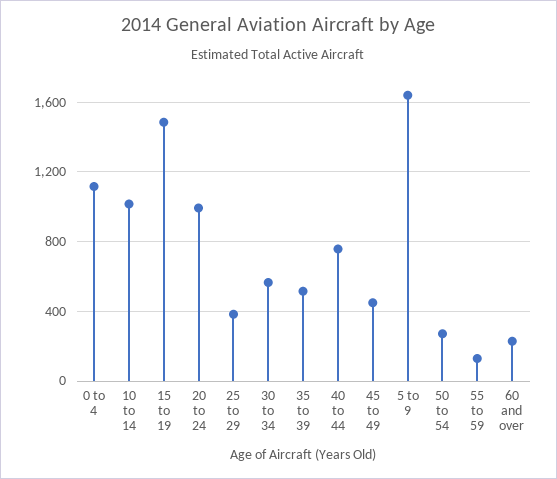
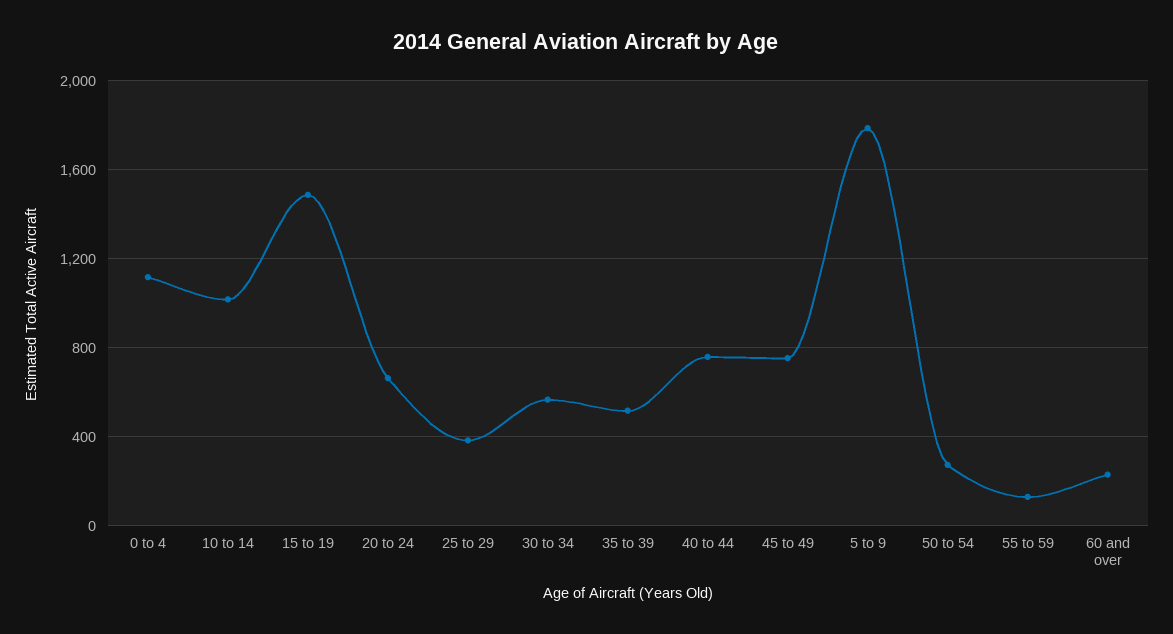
20 to 24: 1000 -> 650
45 to 49: 450 -> 750
5 to 9: 1650 -> 1800

